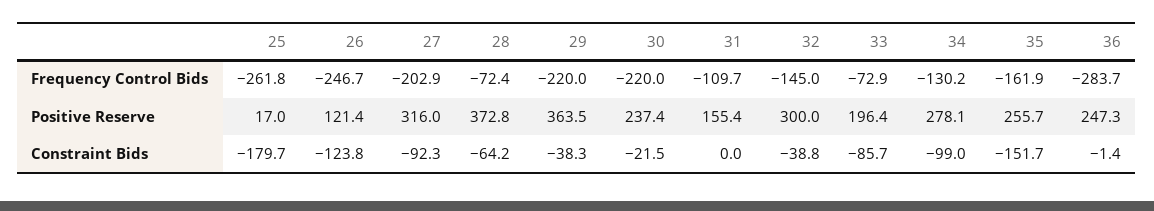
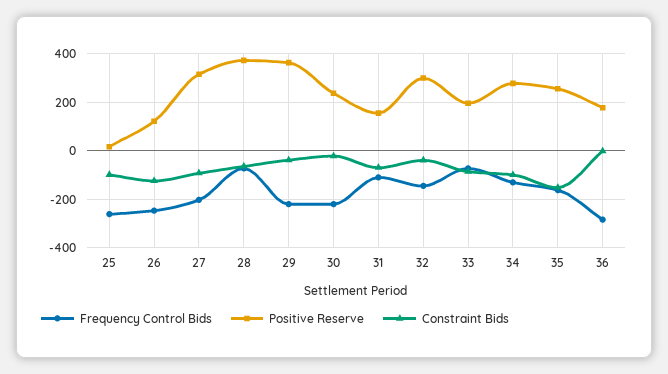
Positive Reserve, 36: 247.3 -> 175
Constraint Bids, 25: -179.7 -> -100
Constraint Bids, 31: 0 -> -75

